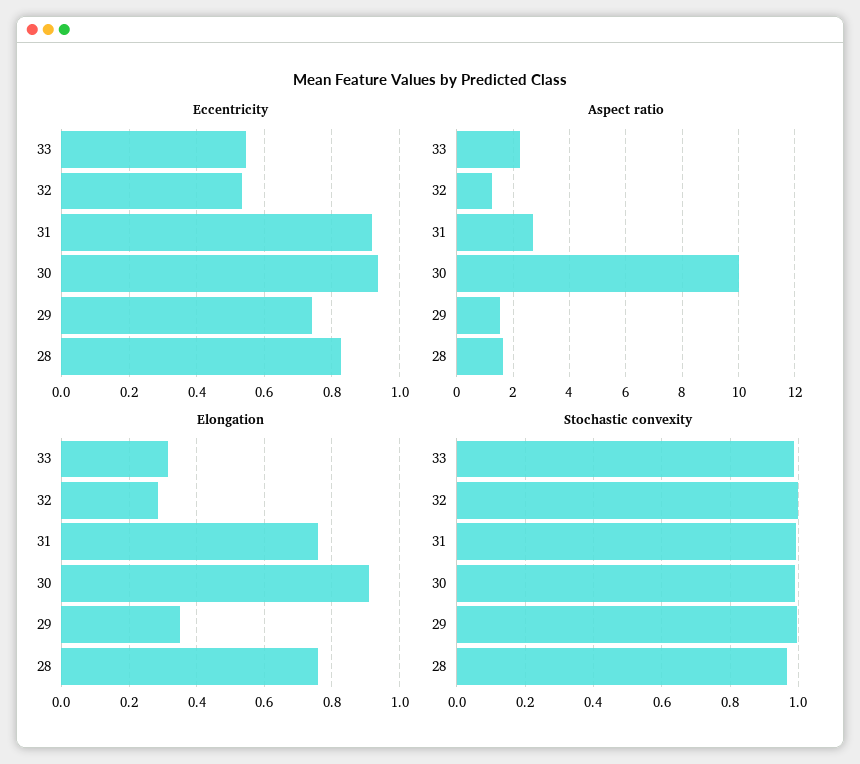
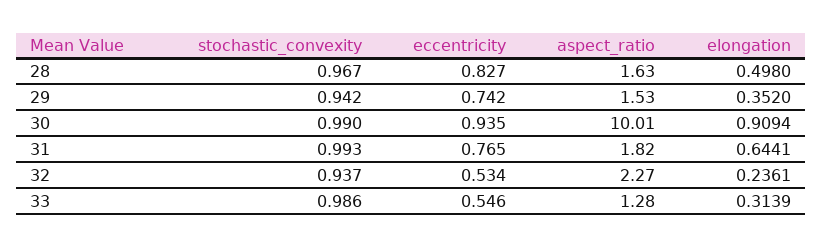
Eccentricity, 31: 0.92 -> 0.765
Aspect ratio, 33: 2.25 -> 1.28
Aspect ratio, 32: 1.25 -> 2.27
Aspect ratio, 31: 2.75 -> 1.82
Elongation, 32: 0.28 -> 0.2361
Elongation, 31: 0.76 -> 0.6441
Elongation, 28: 0.76 -> 0.498
Stochastic convexity, 32: 1 -> 0.937
Stochastic convexity, 29: 1 -> 0.942

